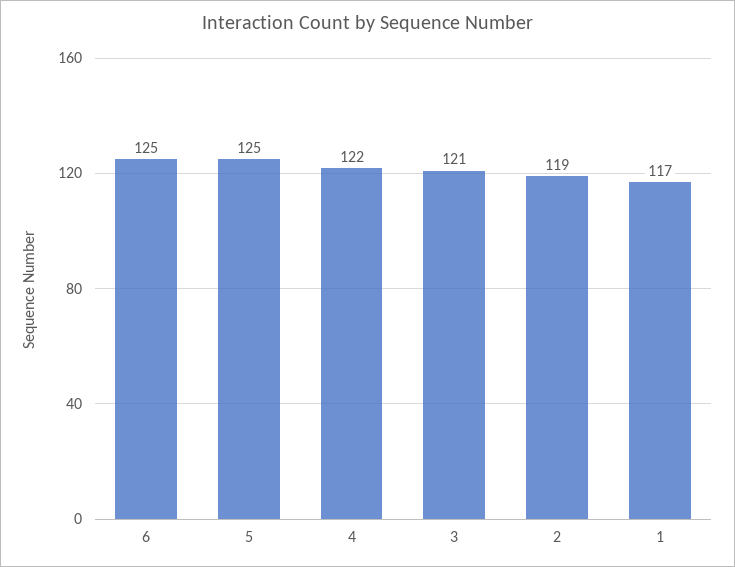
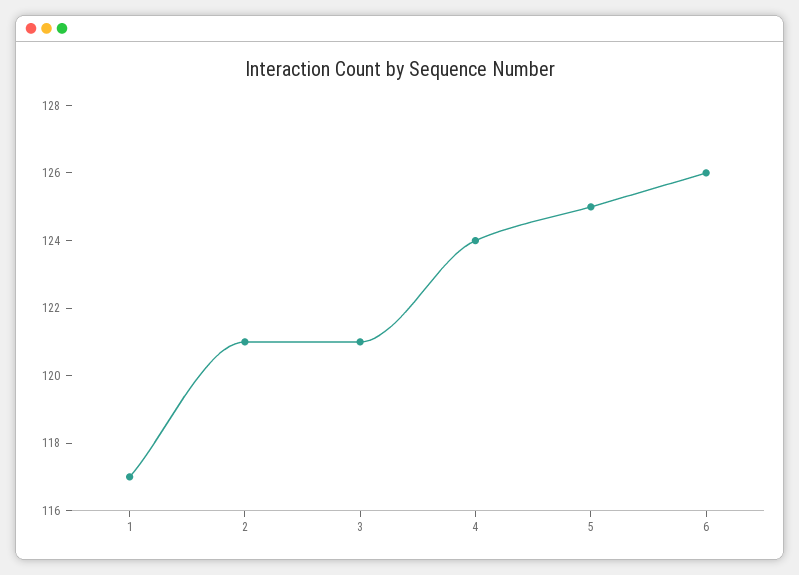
6: 125 -> 126
4: 122 -> 124
2: 119 -> 121

